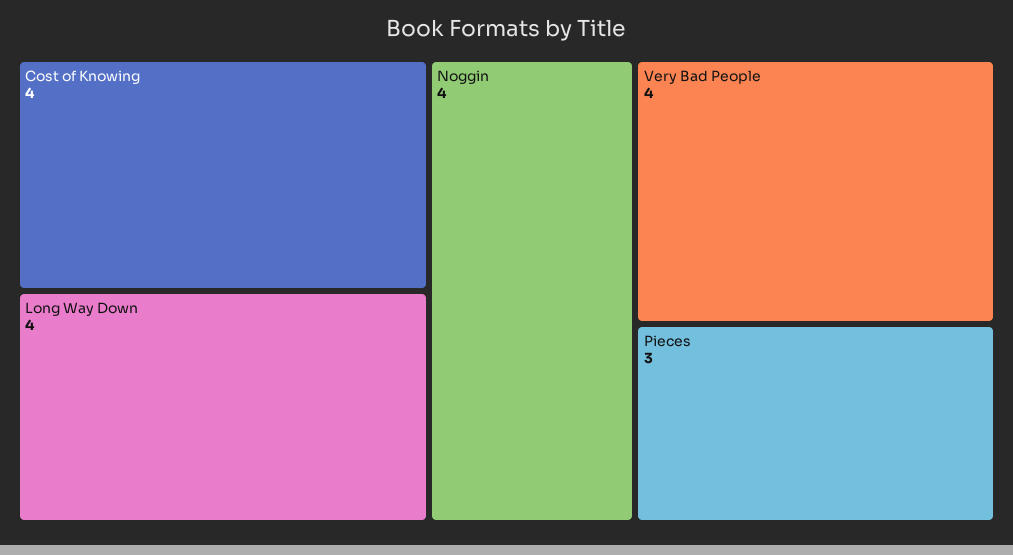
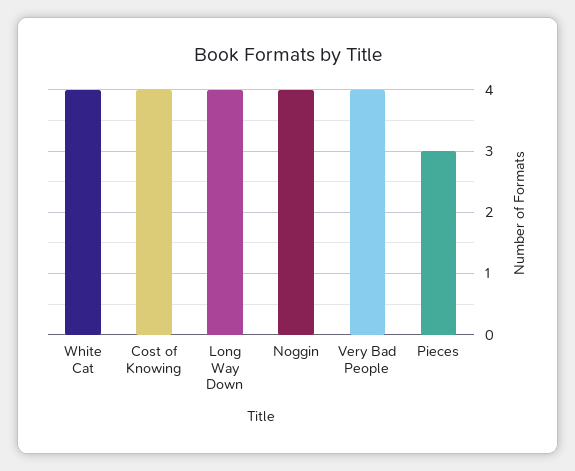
White Cat: none -> 4

